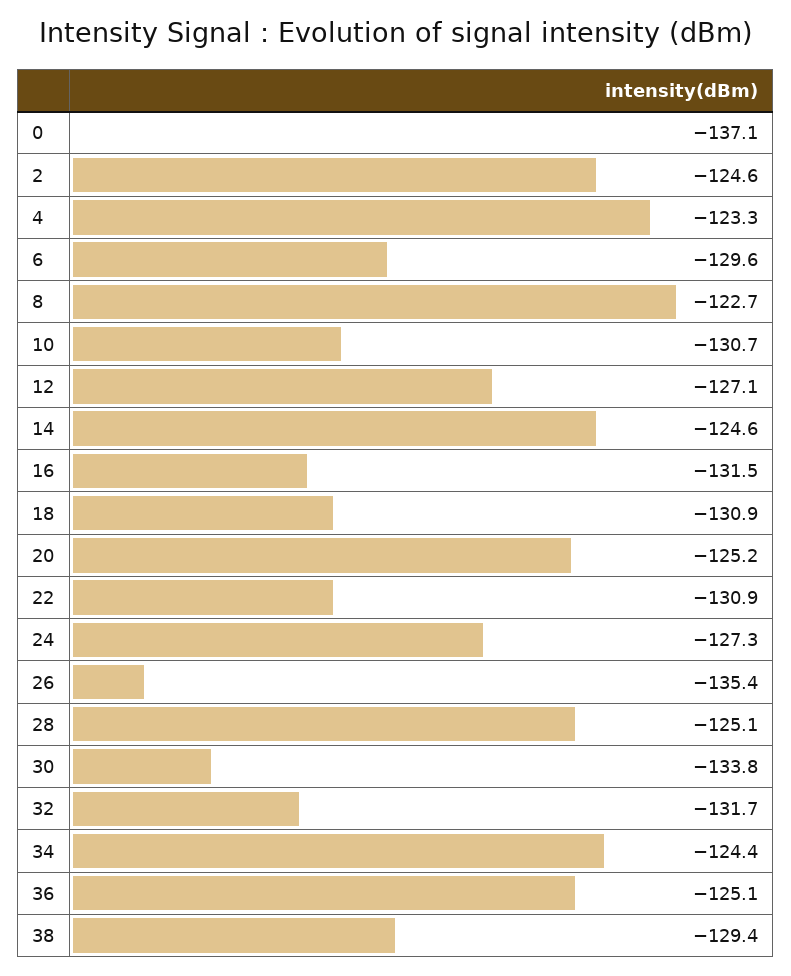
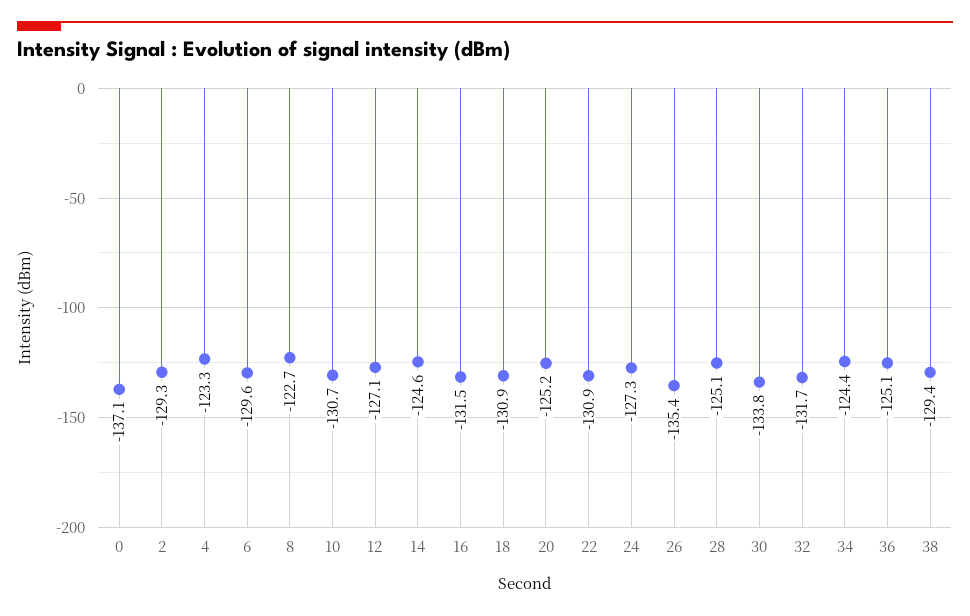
2: -124.6 -> -129.3

